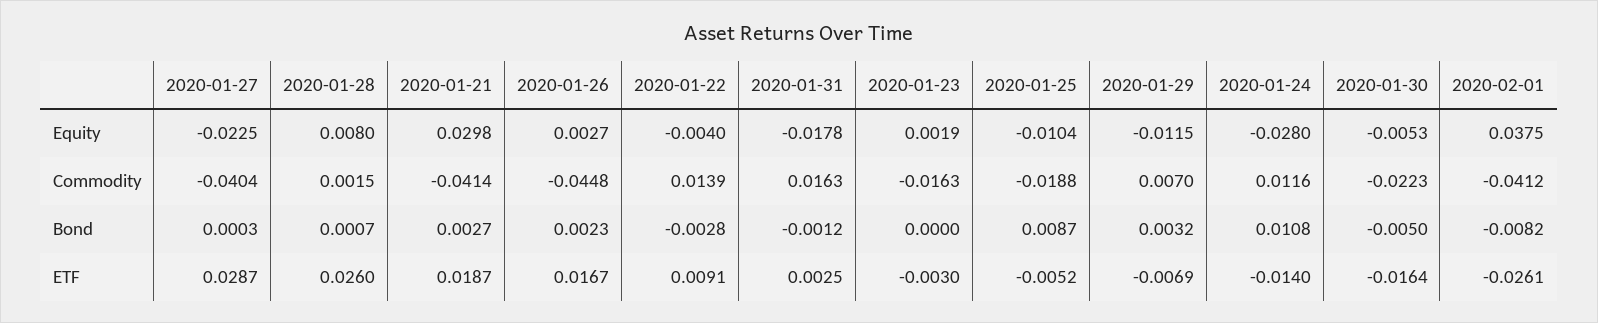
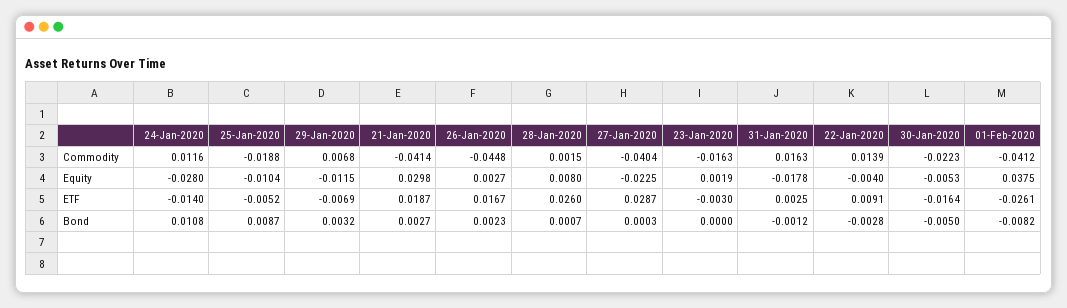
2020-01-29, Commodity: 0.007 -> 0.0068

